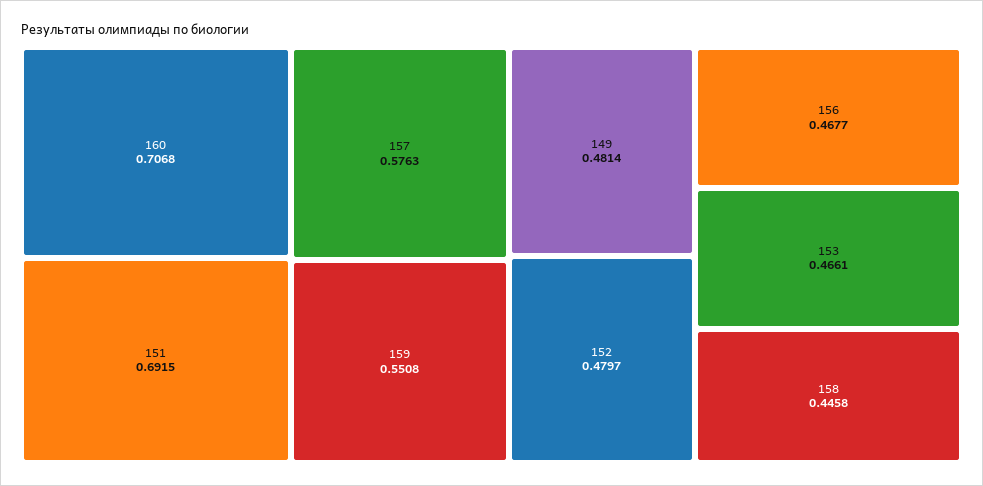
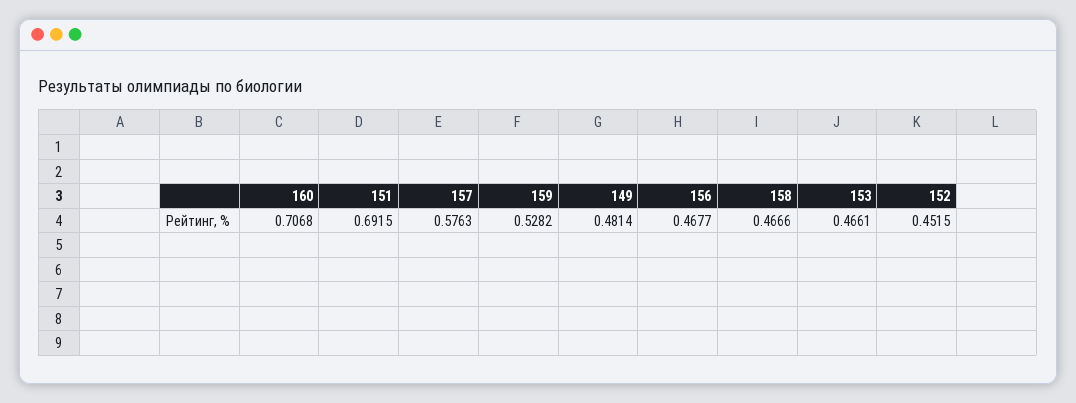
159: 0.5508 -> 0.5282
152: 0.4797 -> 0.4515
158: 0.4458 -> 0.4666

